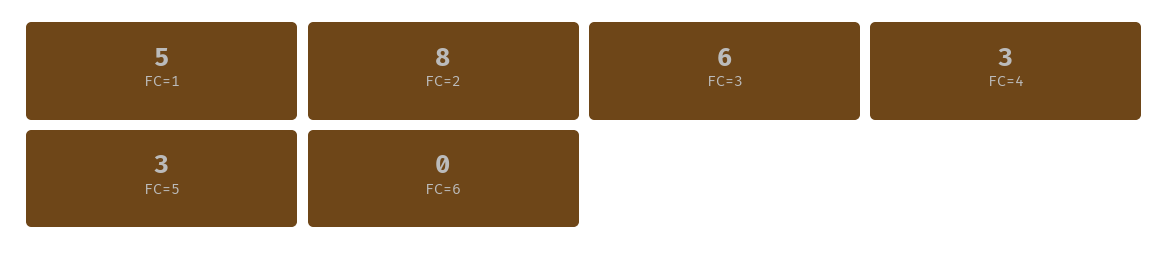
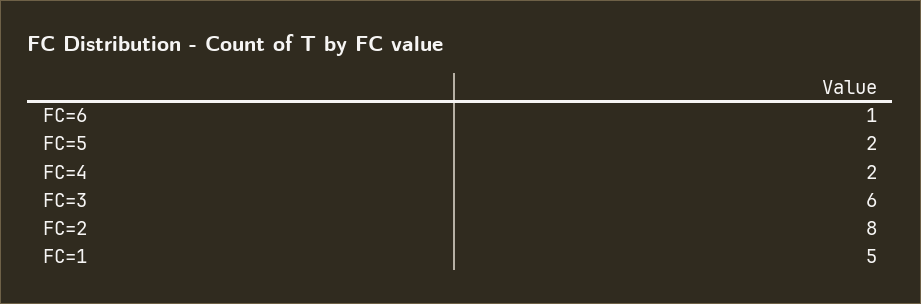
FC=4: 3 -> 2
FC=5: 3 -> 2
FC=6: 0 -> 1

